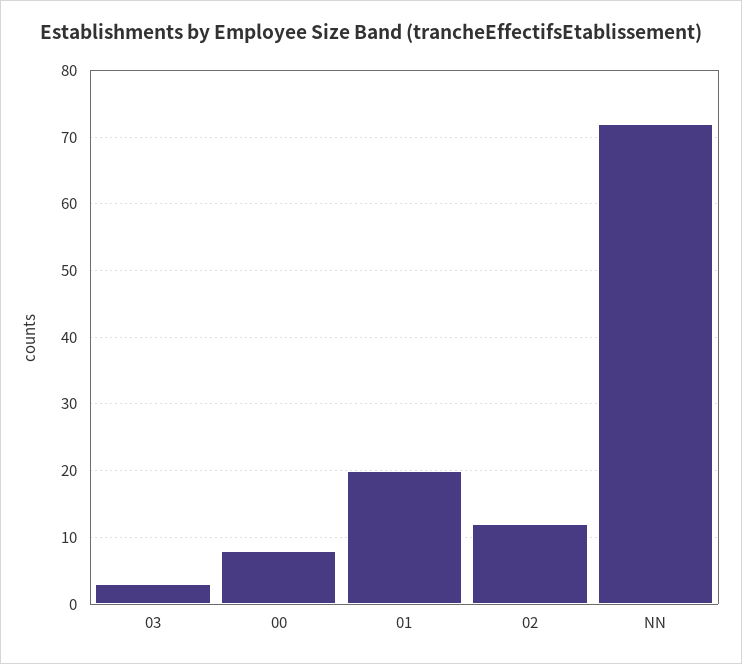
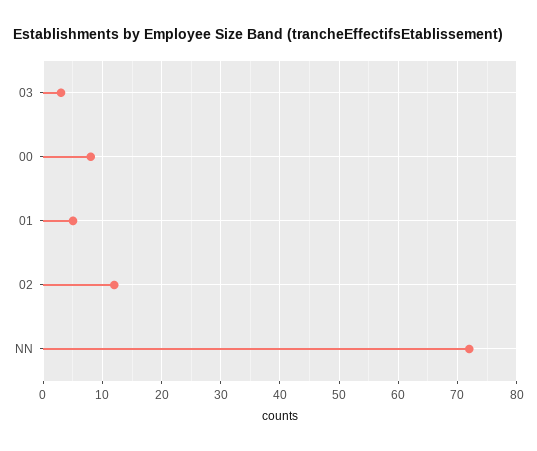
01: 20 -> 5

